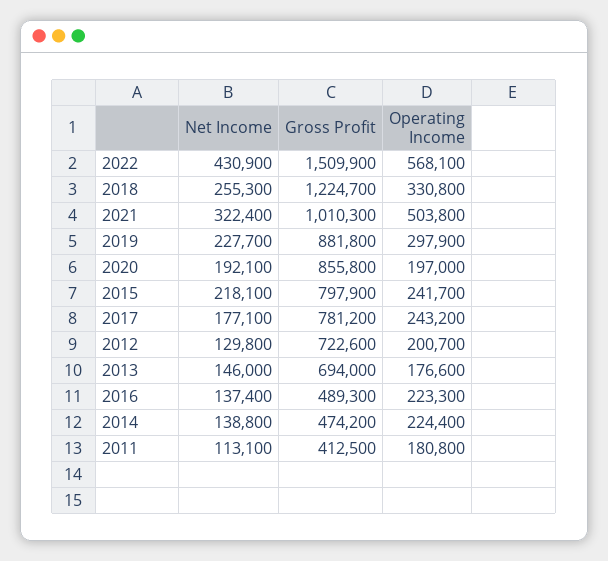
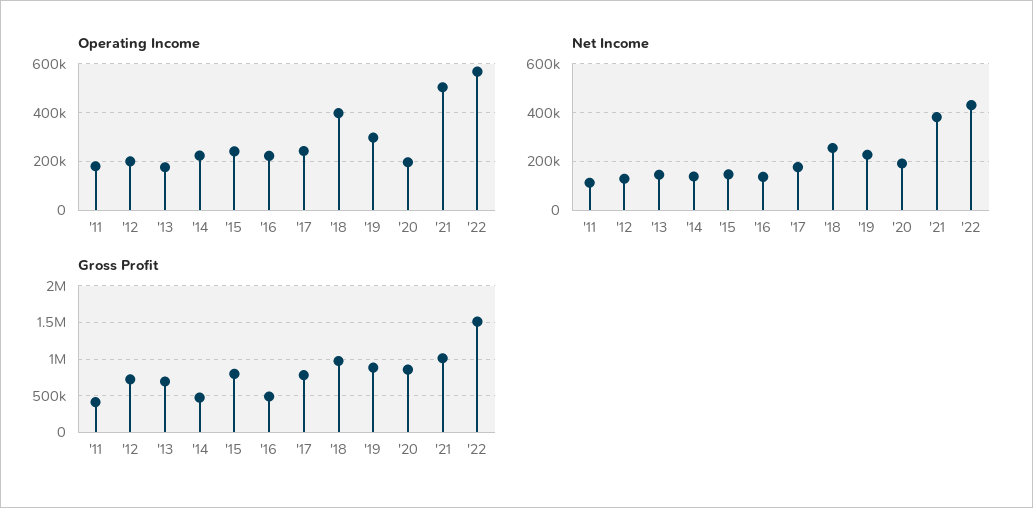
Gross Profit, 2018: 1224700 -> 1000000
Operating Income, 2018: 330800 -> 400000
Net Income, 2021: 322400 -> 375000
Net Income, 2015: 218100 -> 150000

